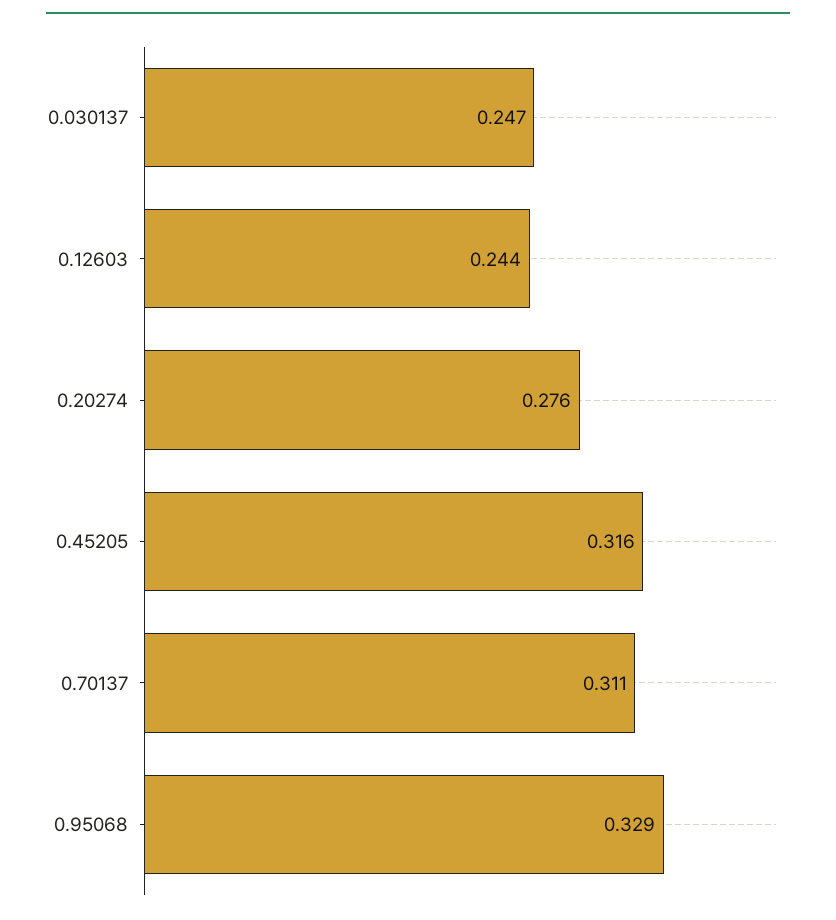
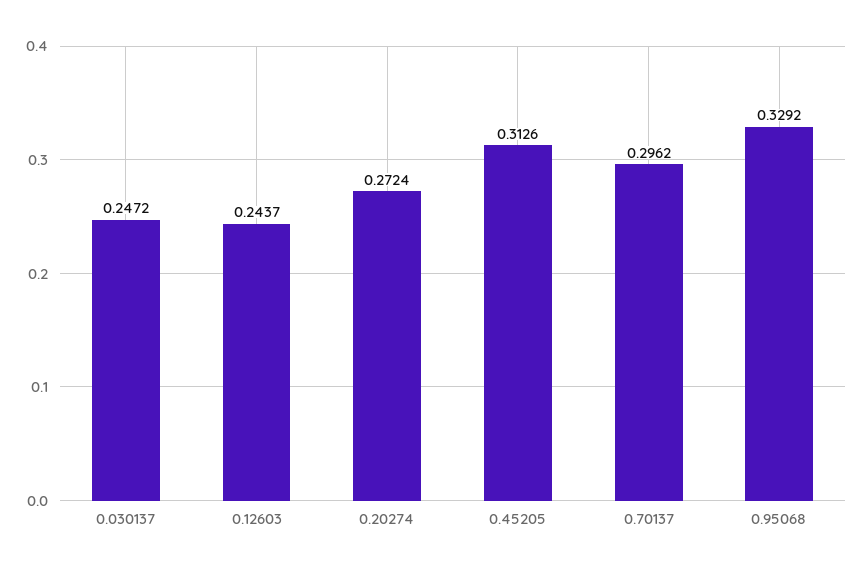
0.20274: 0.276 -> 0.2724
0.45205: 0.316 -> 0.3126
0.70137: 0.311 -> 0.2962

